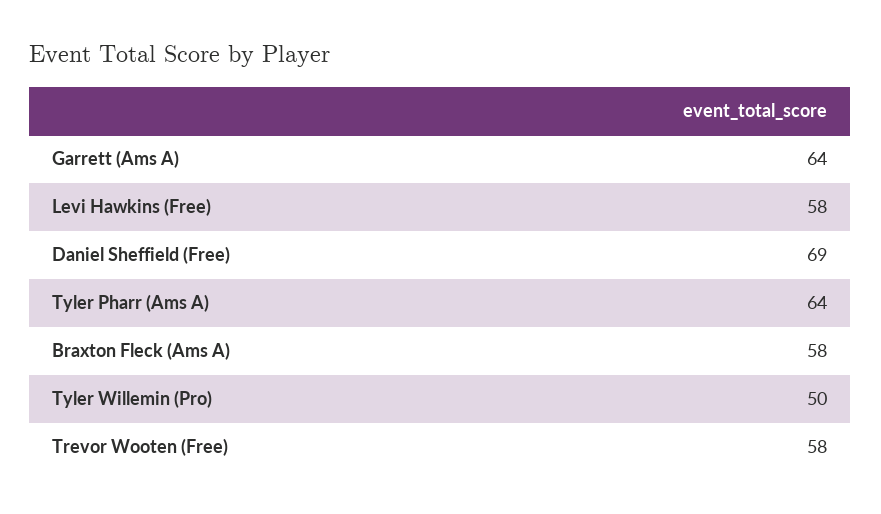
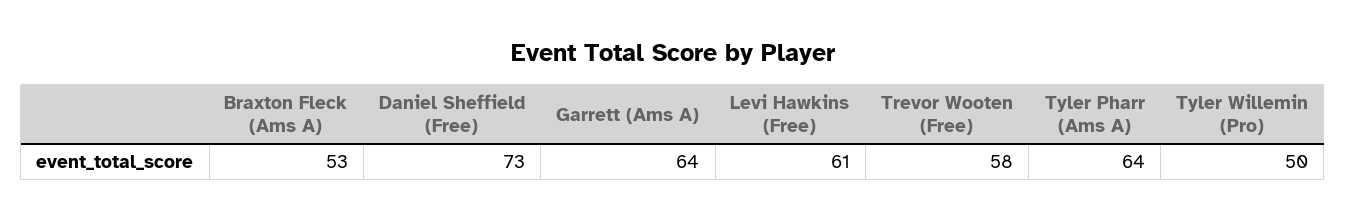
Levi Hawkins (Free): 58 -> 61
Daniel Sheffield (Free): 69 -> 73
Braxton Fleck (Ams A): 58 -> 53

